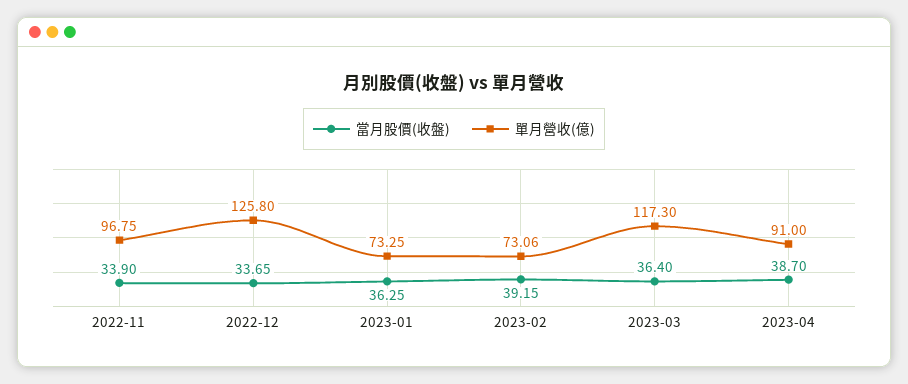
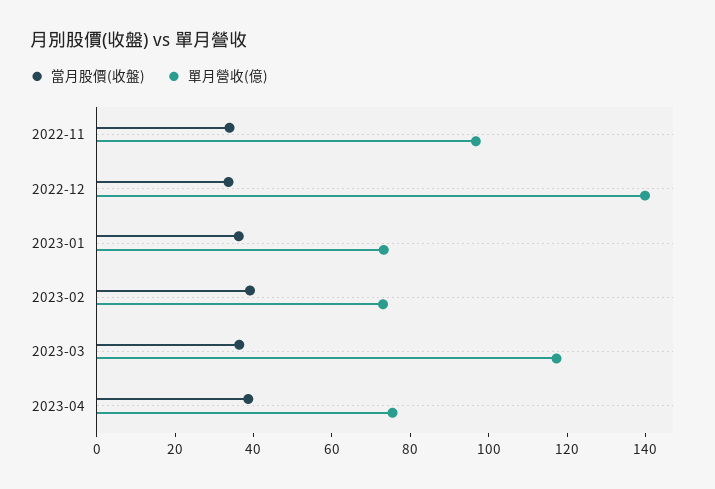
單月營收(億), 2022-12: 125.8 -> 140
單月營收(億), 2023-04: 91 -> 75

